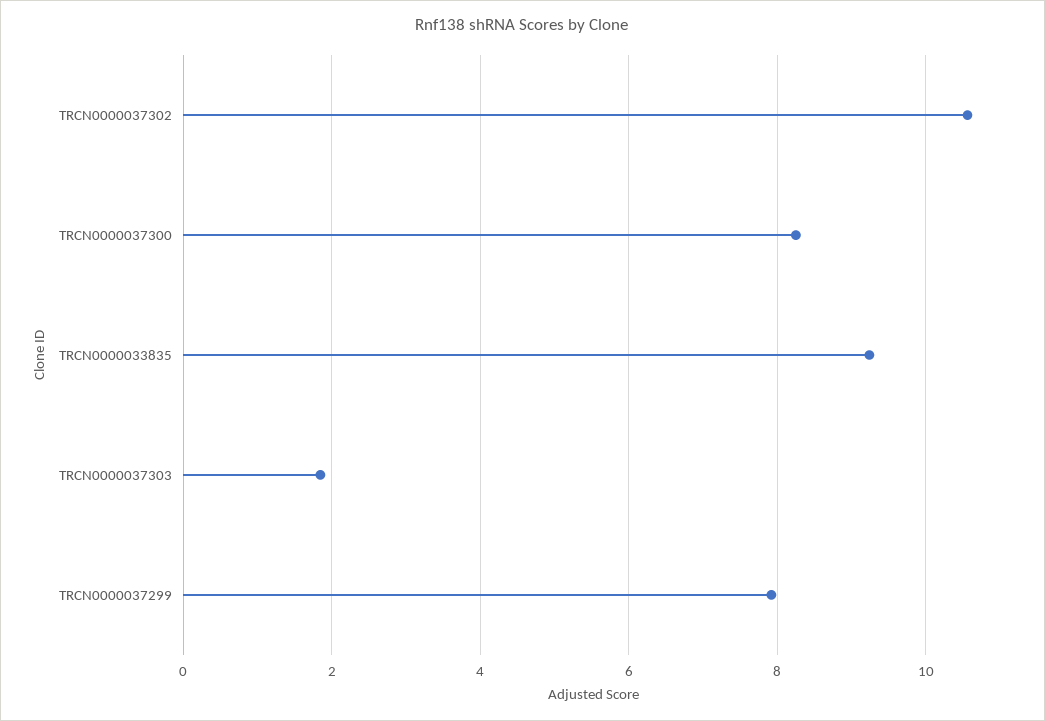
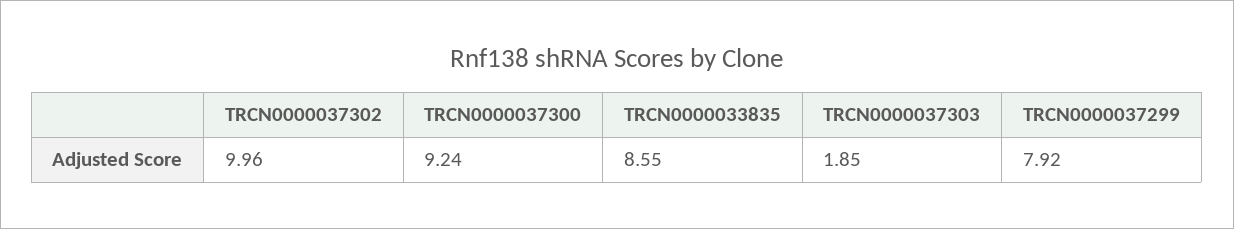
TRCN0000037302: 10.6 -> 9.96
TRCN0000037300: 8.2 -> 9.24
TRCN0000033835: 9.2 -> 8.55

